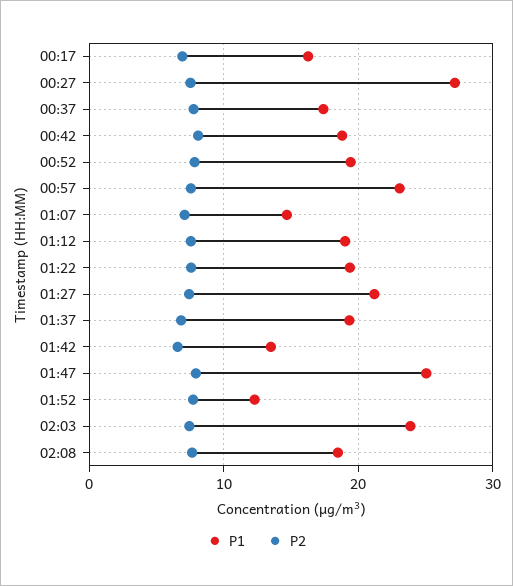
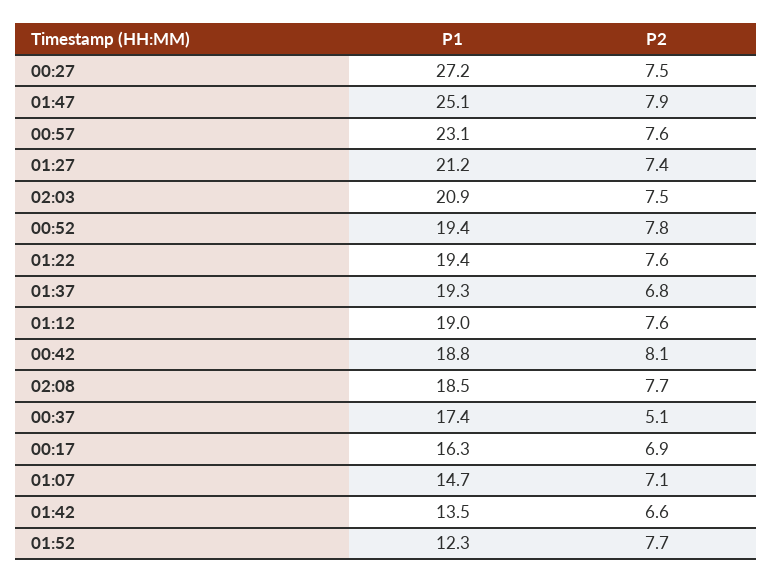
P2, 00:37: 8 -> 5.1
P1, 02:03: 24 -> 20.9

